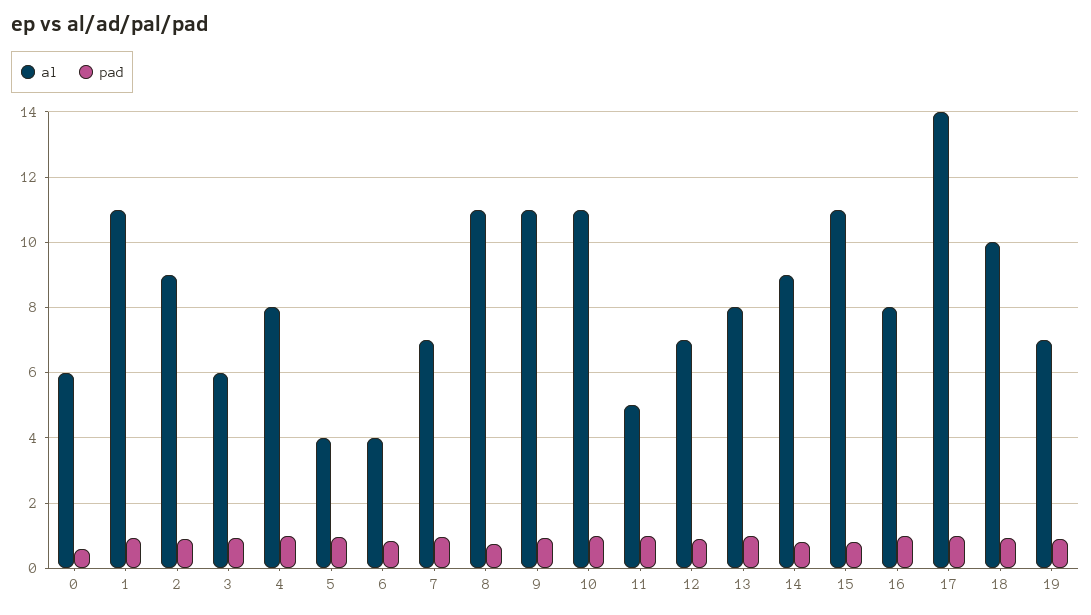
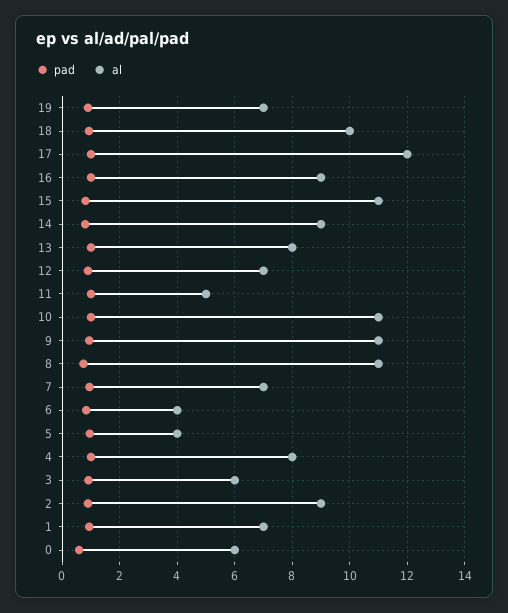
al, 1: 11 -> 7
al, 16: 8 -> 9
al, 17: 14 -> 12

